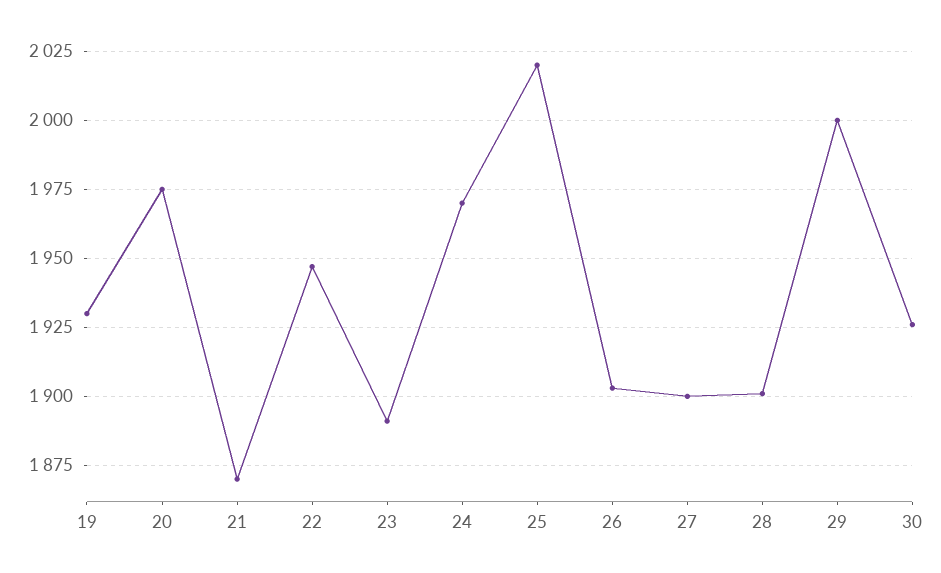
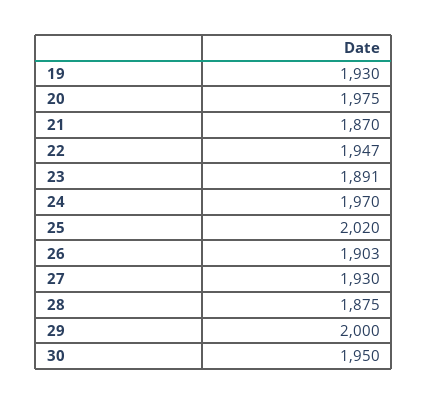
27: 1900 -> 1930
28: 1900 -> 1875
30: 1925 -> 1950

